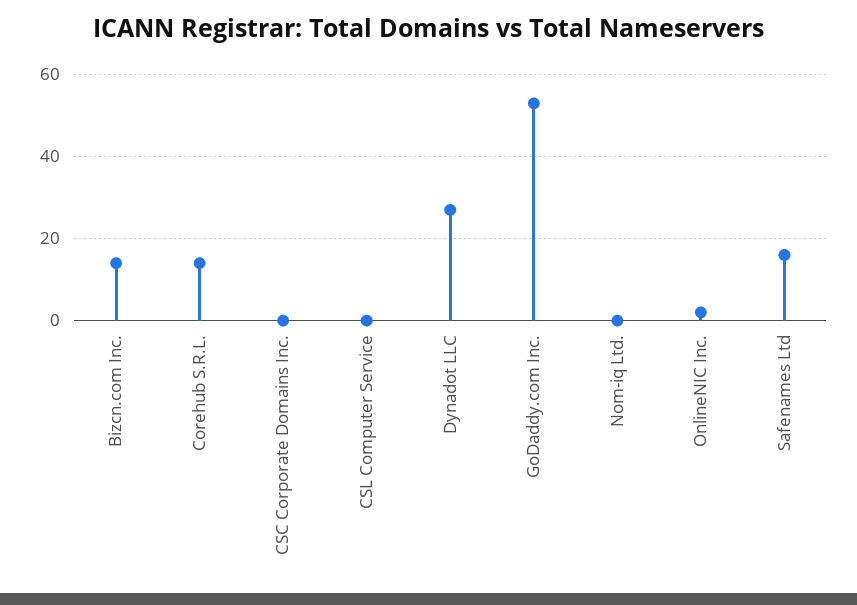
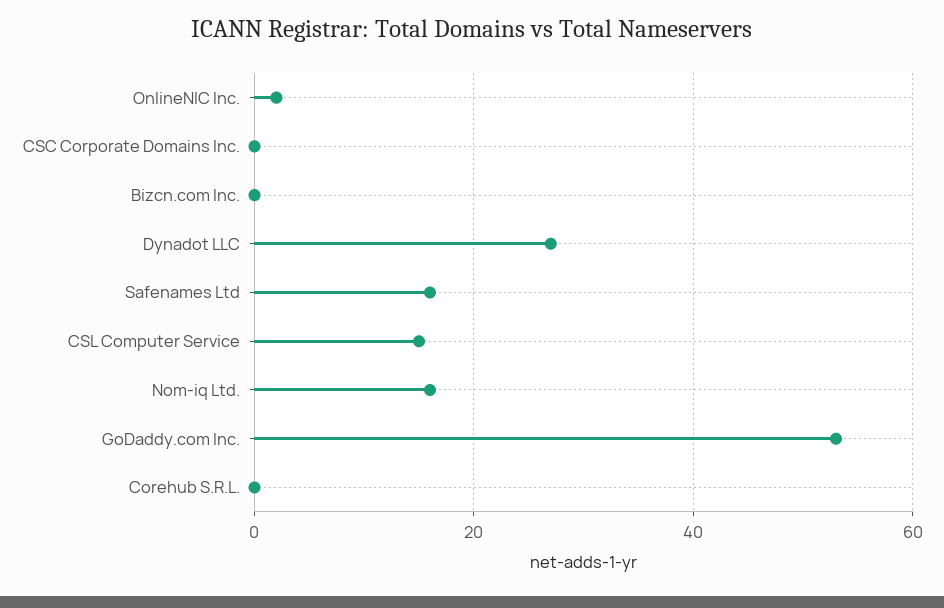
Bizcn.com Inc.: 15 -> 0
Corehub S.R.L.: 15 -> 0
CSL Computer Service: 0 -> 15
Nom-iq Ltd.: 0 -> 15

